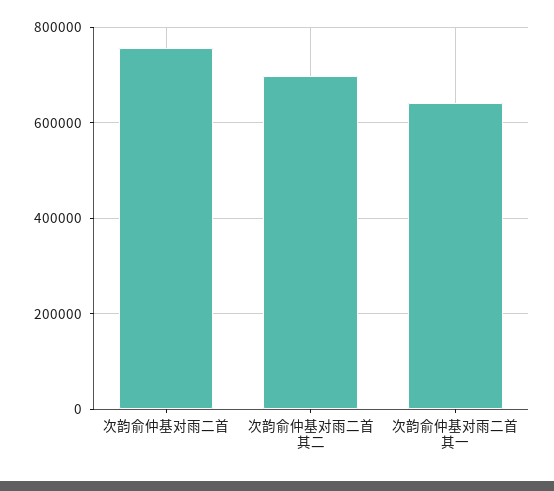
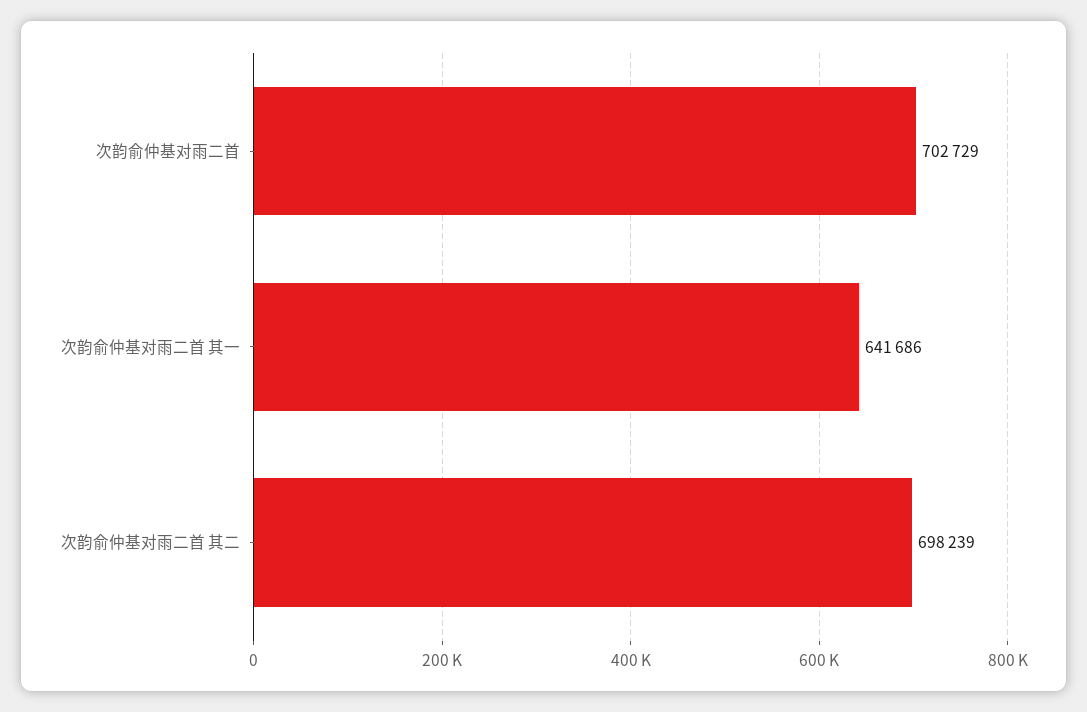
次韵俞仲基对雨二首: 760000 -> 702729

